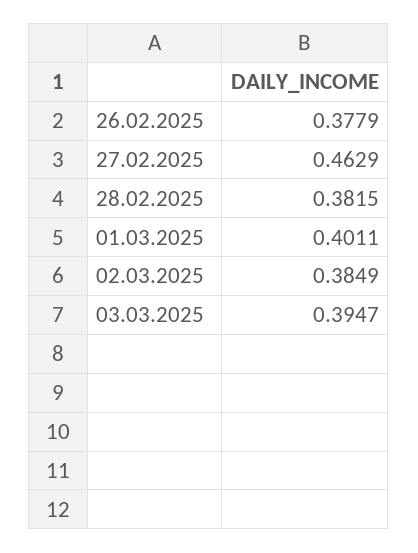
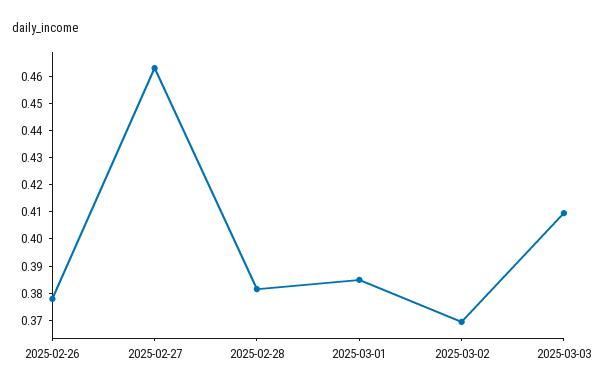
01.03.2025: 0.4011 -> 0.385
02.03.2025: 0.3849 -> 0.37
03.03.2025: 0.3947 -> 0.41

